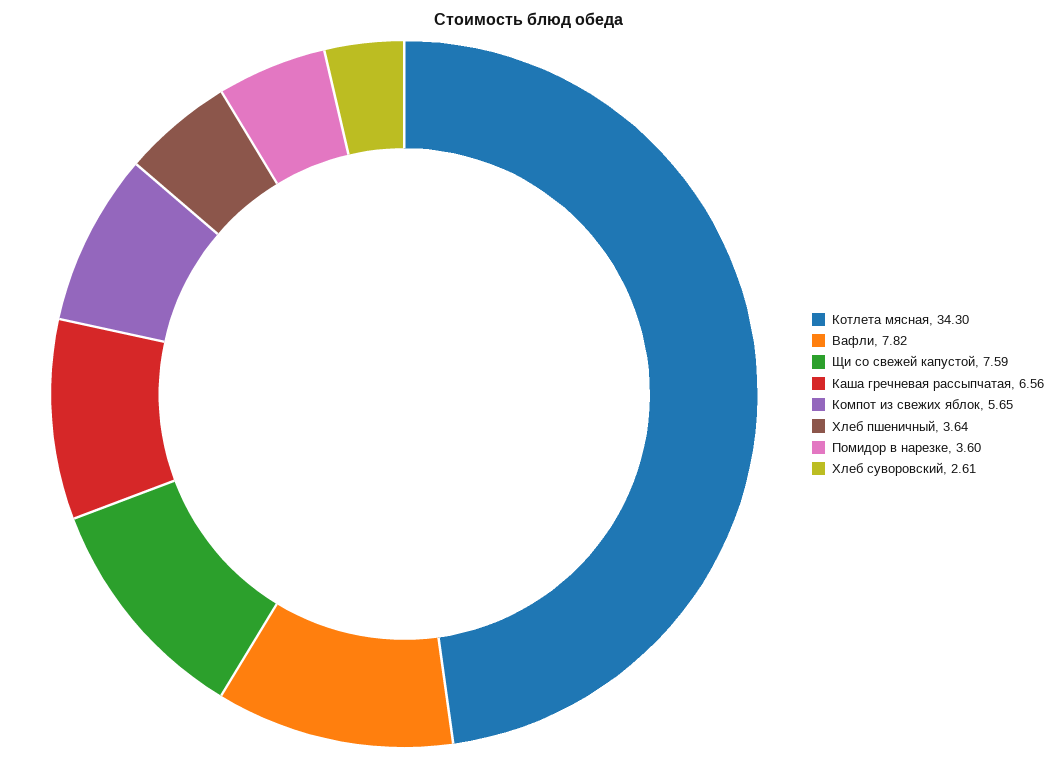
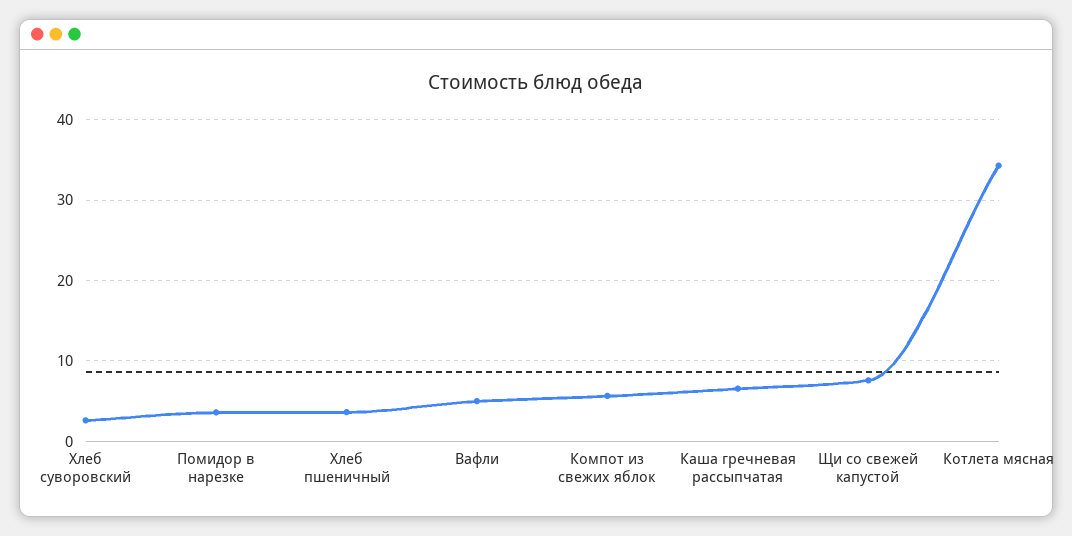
Вафли: 7.82 -> 5

